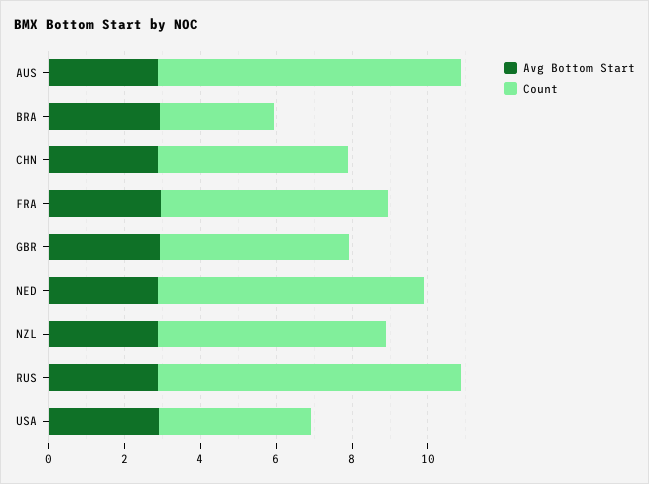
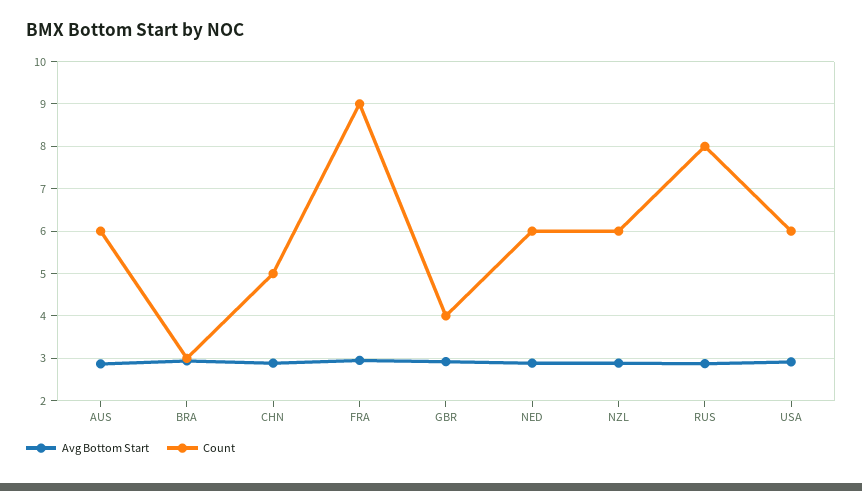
Count, AUS: 8 -> 6
Count, FRA: 6 -> 9
Count, GBR: 5 -> 4
Count, NED: 7 -> 6
Count, USA: 4 -> 6

